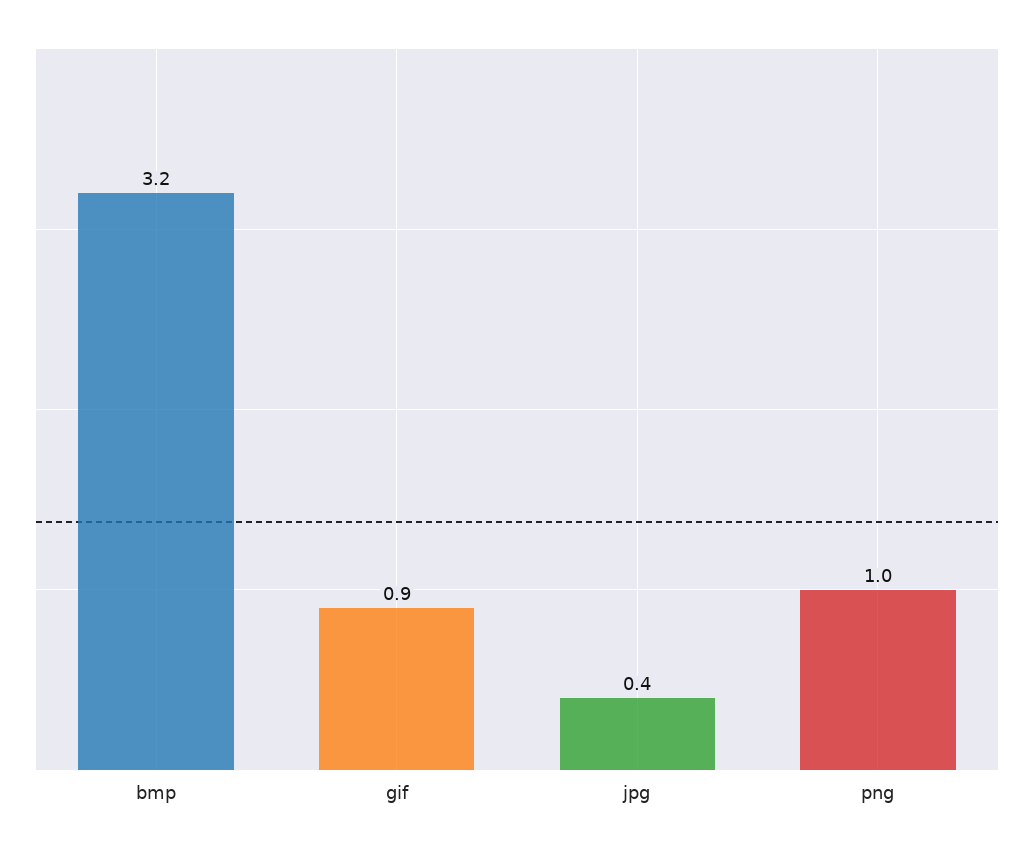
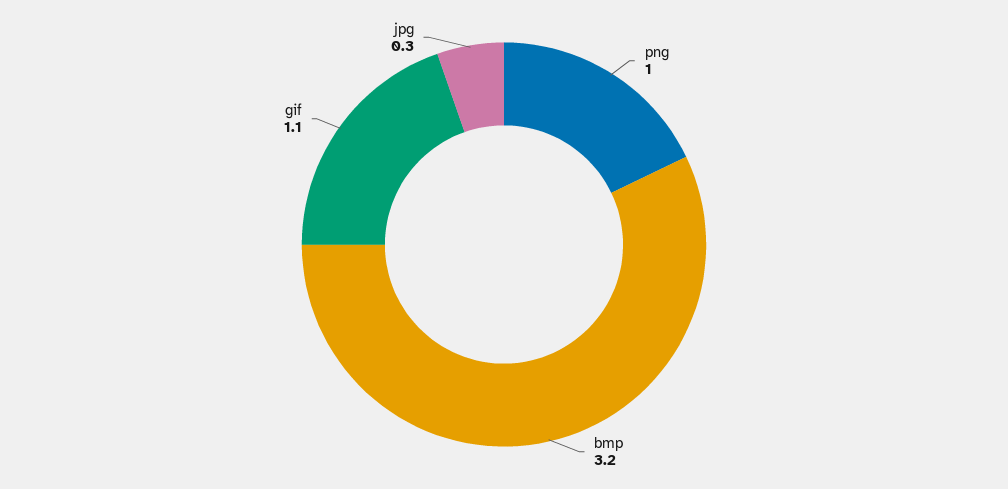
gif: 0.9 -> 1.1
jpg: 0.4 -> 0.3

